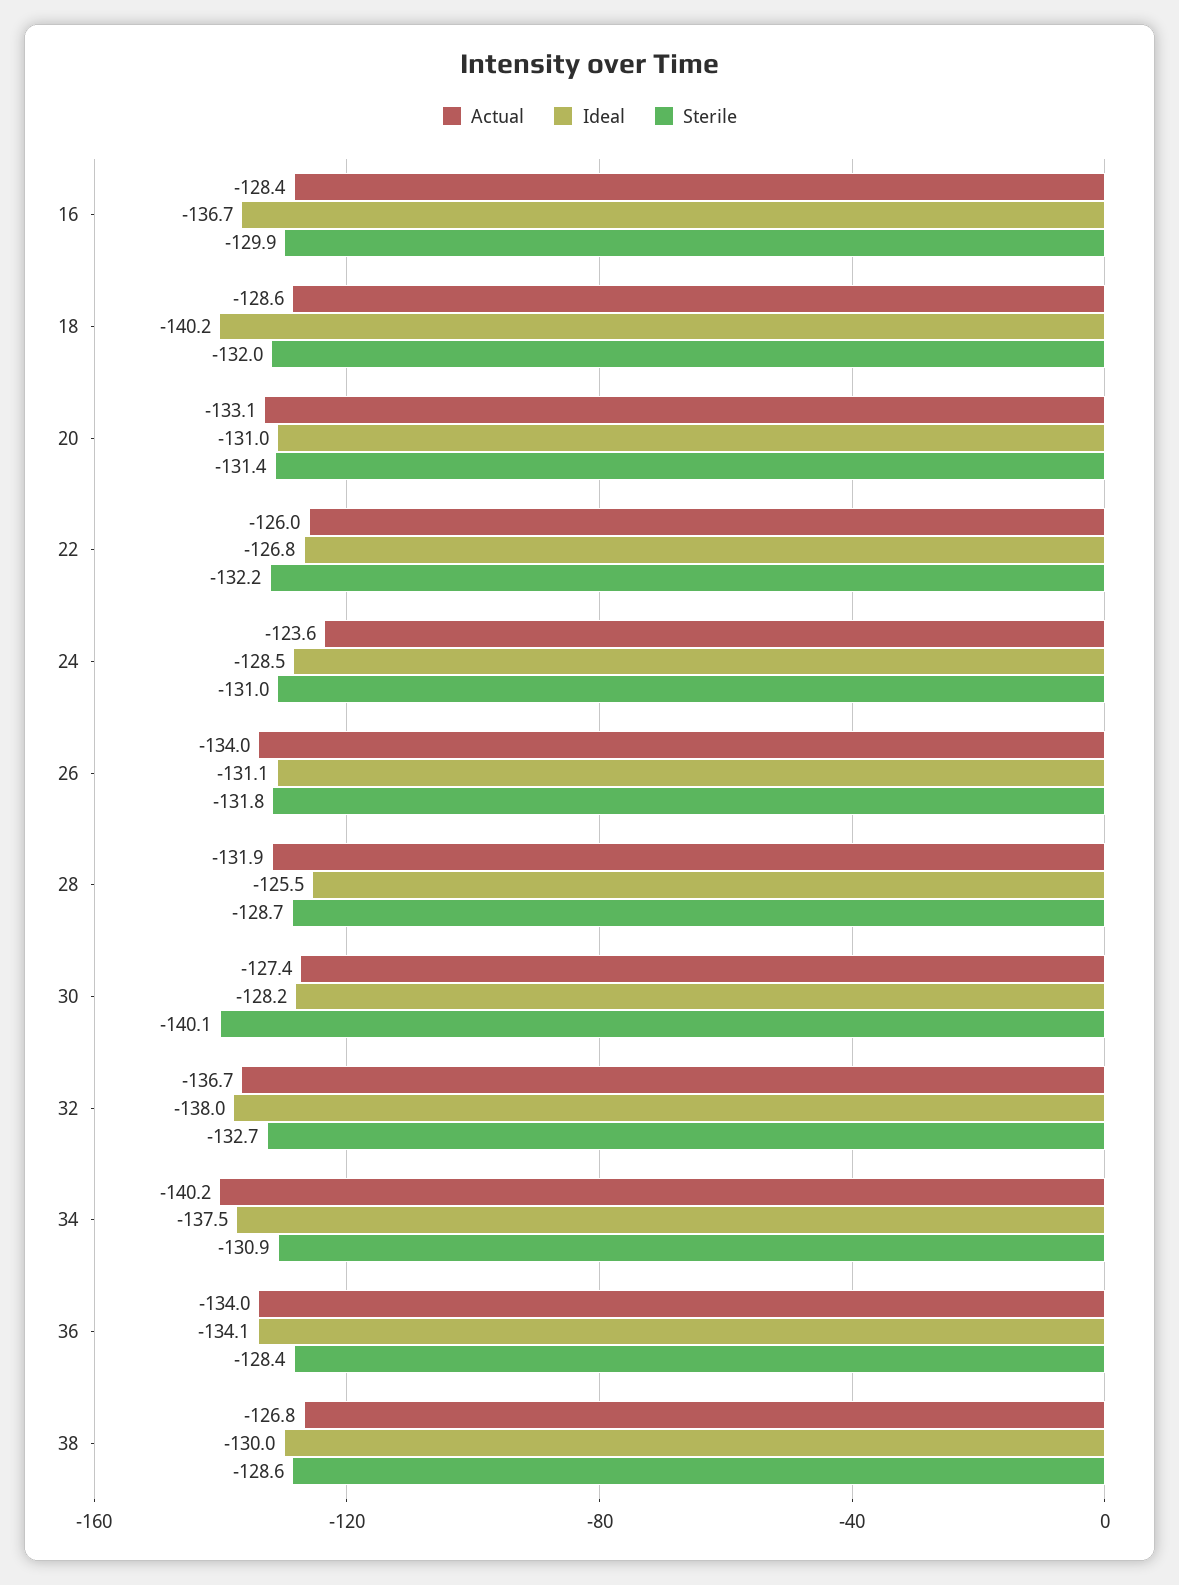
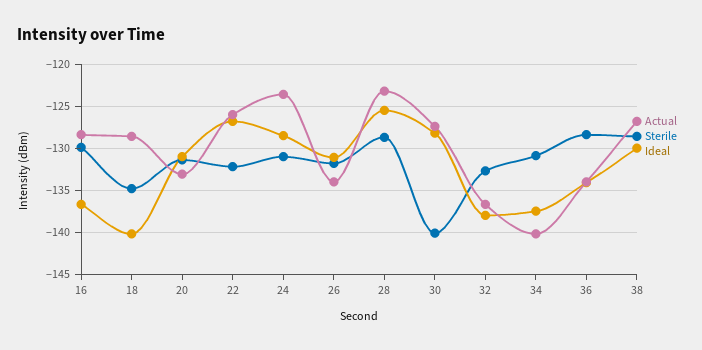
Sterile, 18: -132 -> -135
Actual, 28: -131.9 -> -123

